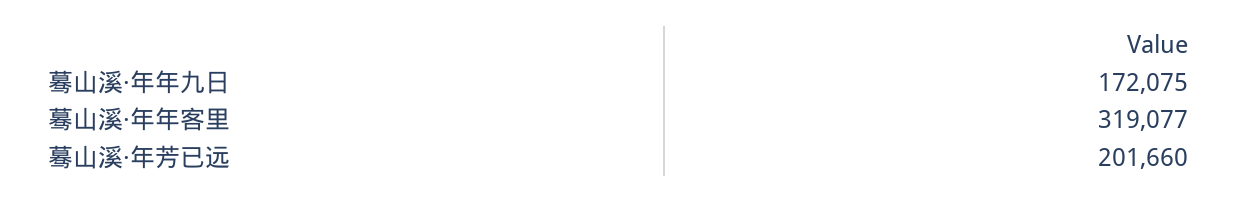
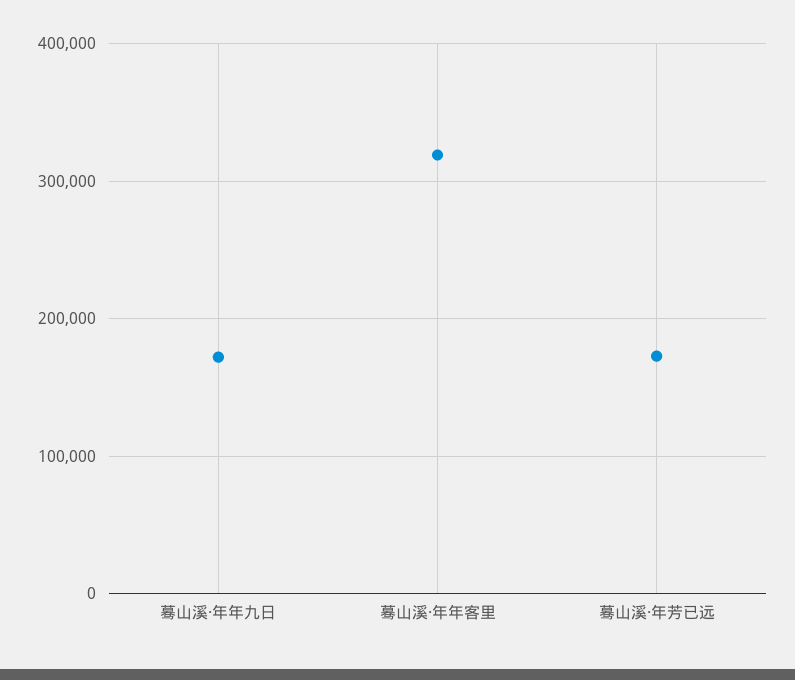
蓦山溪·年芳已远: 201660 -> 170000

